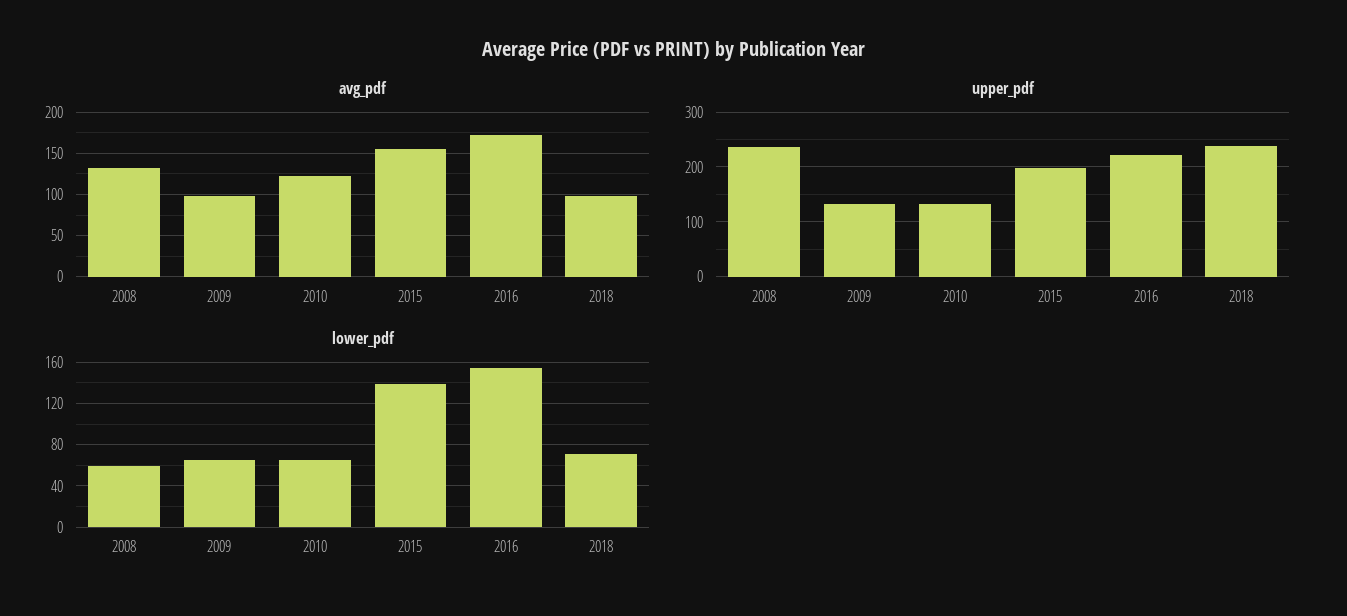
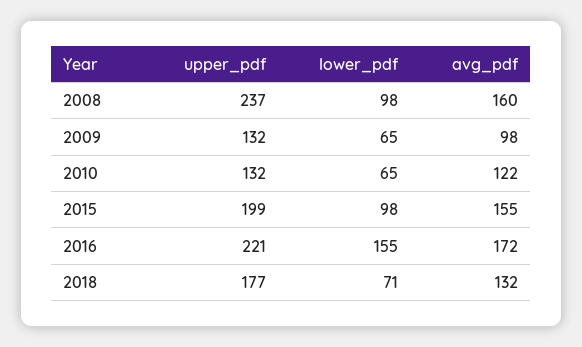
avg_pdf, 2008: 130 -> 160
avg_pdf, 2018: 100 -> 132
upper_pdf, 2018: 240 -> 177
lower_pdf, 2008: 60 -> 98
lower_pdf, 2015: 140 -> 98

